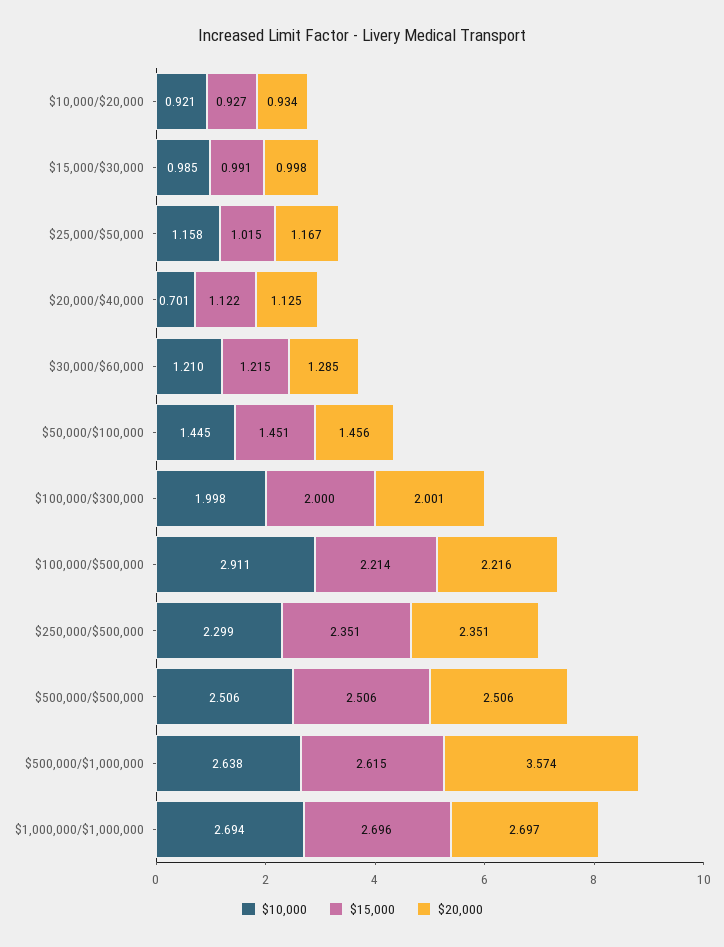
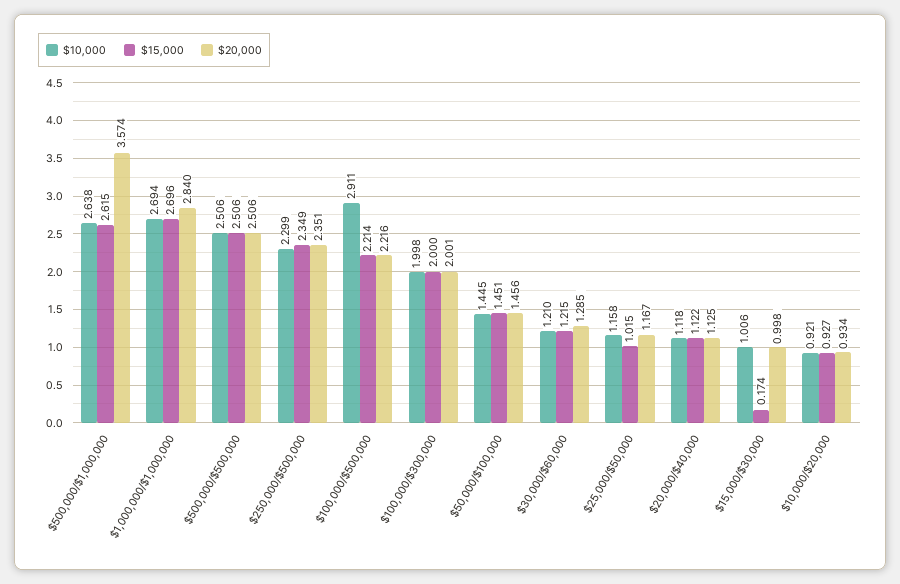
$10,000, $15,000/$30,000: 0.985 -> 1.006
$15,000, $15,000/$30,000: 0.991 -> 0.174
$10,000, $20,000/$40,000: 0.701 -> 1.118
$15,000, $250,000/$500,000: 2.351 -> 2.349
$20,000, $1,000,000/$1,000,000: 2.697 -> 2.84

